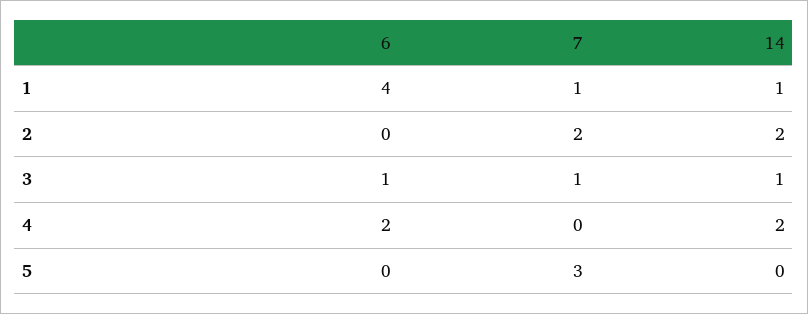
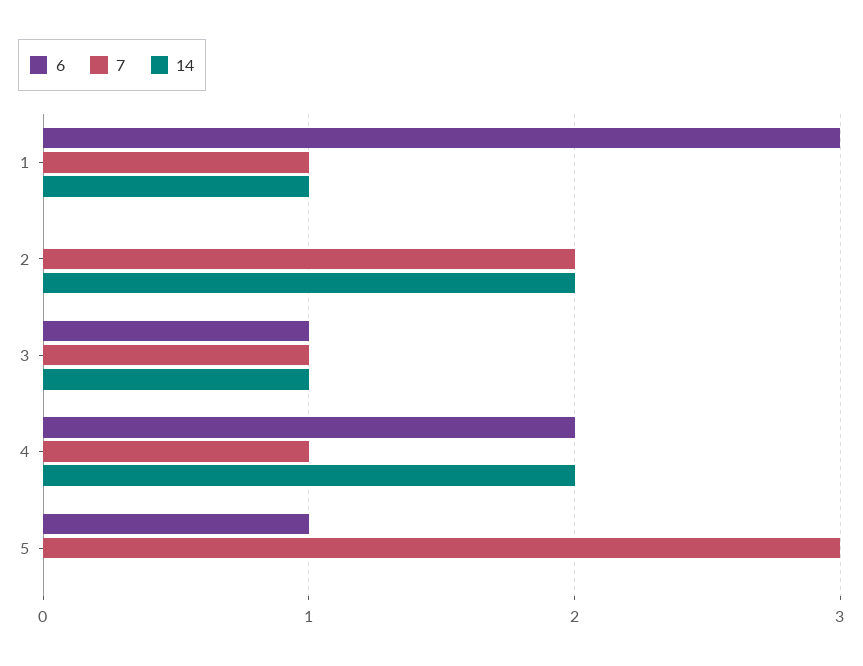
6, 1: 4 -> 3
7, 4: 0 -> 1
6, 5: 0 -> 1

